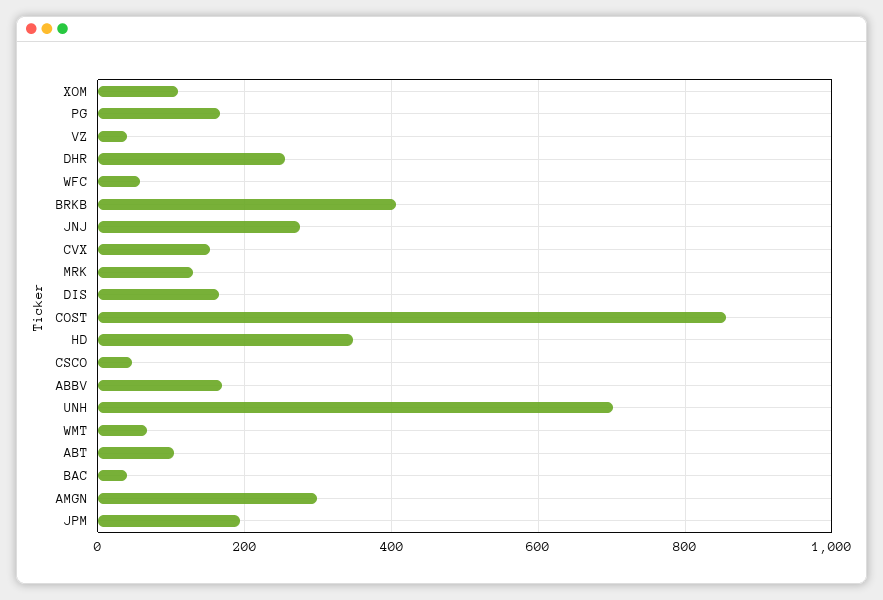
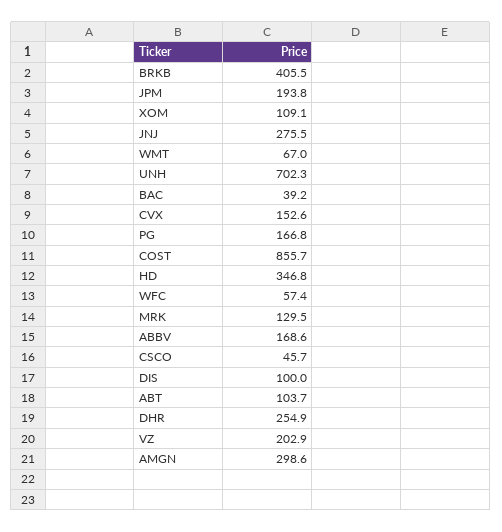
VZ: 40 -> 202.9
DIS: 160 -> 100

